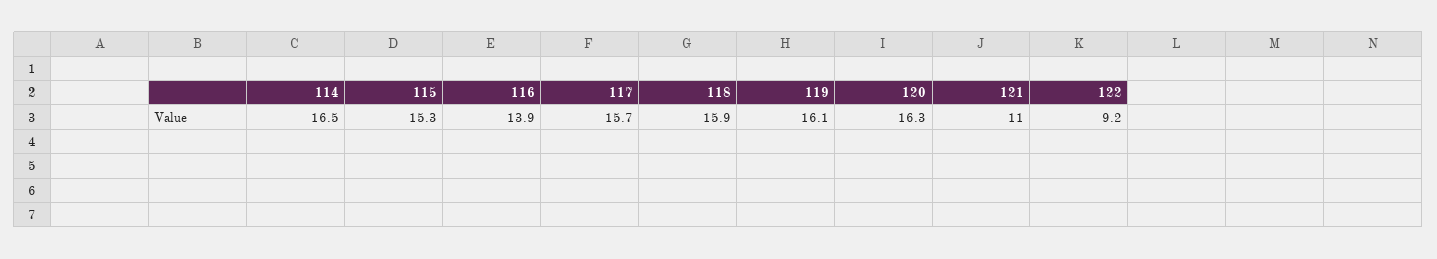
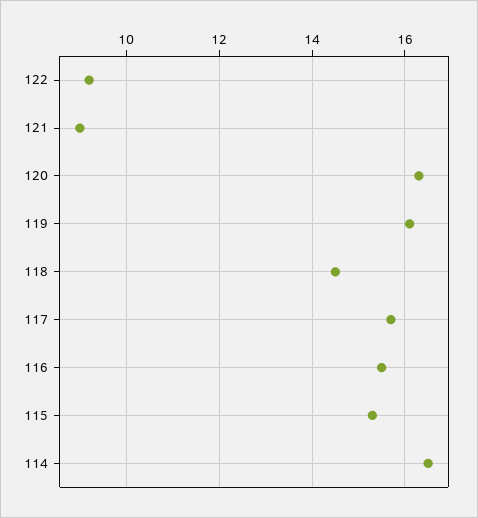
116: 13.9 -> 15.5
118: 15.9 -> 14.5
121: 11 -> 9

